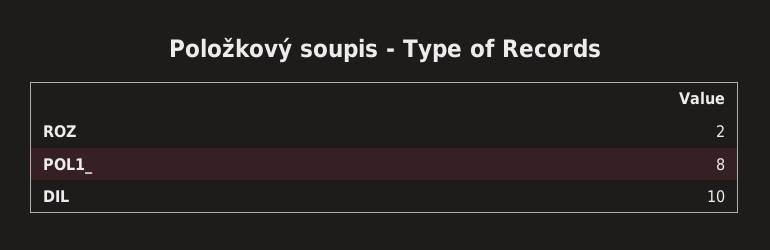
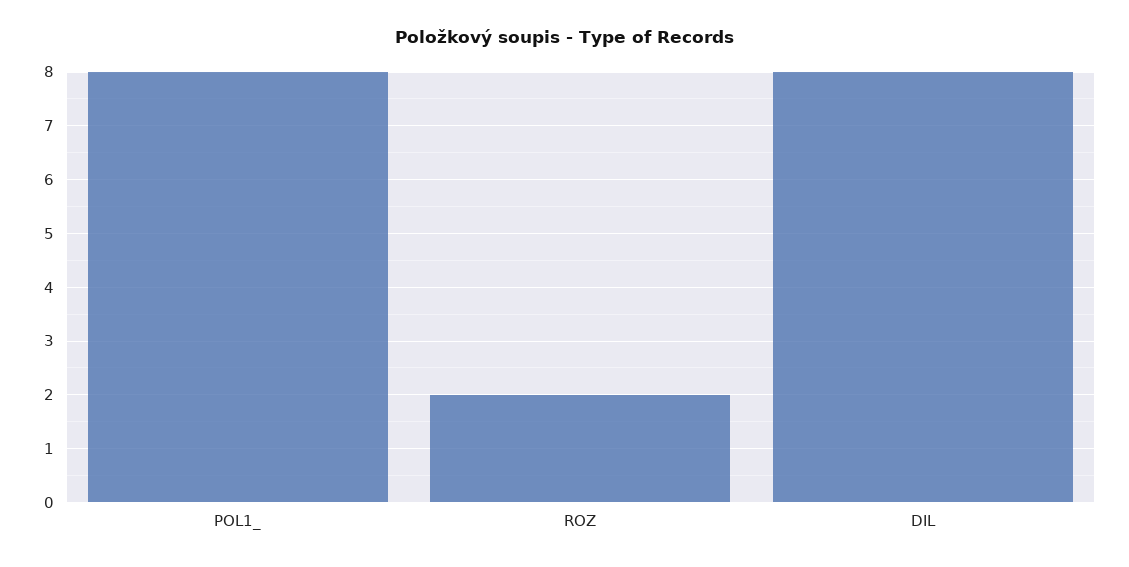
DIL: 10 -> 8

